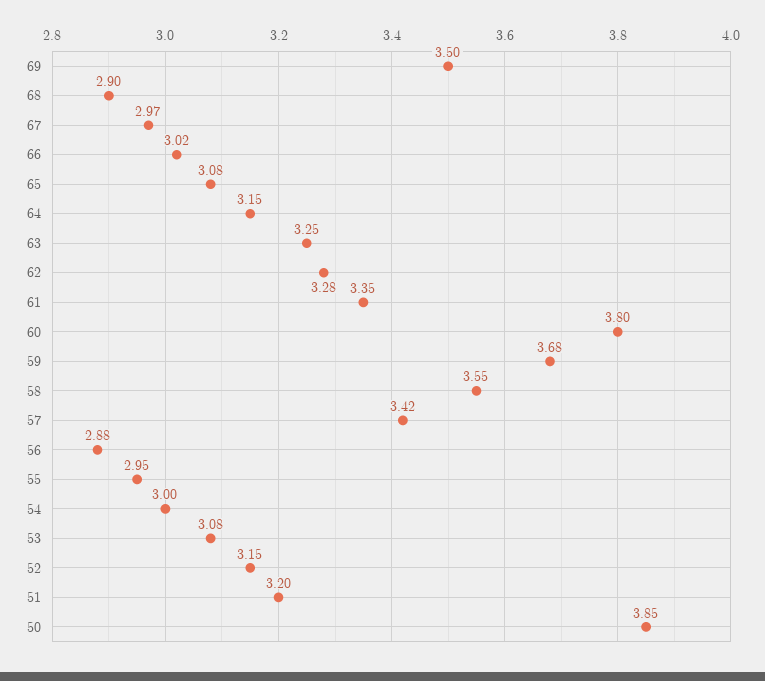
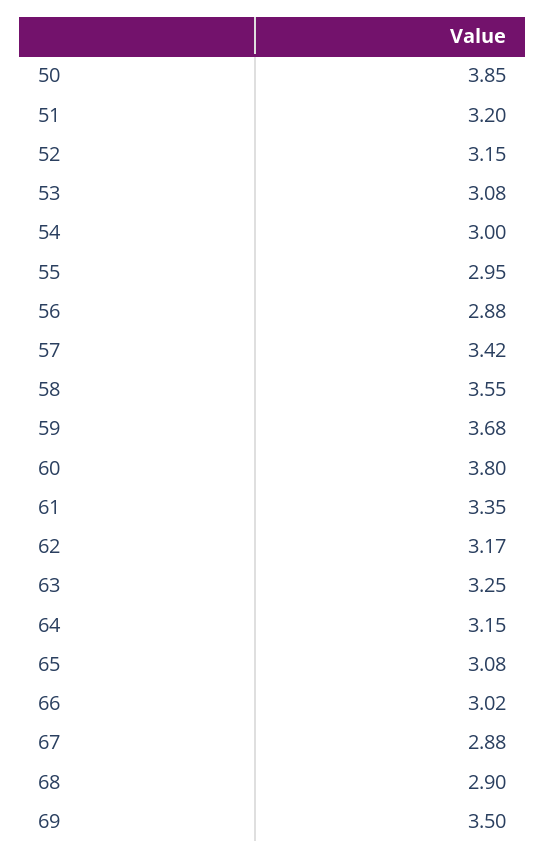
67: 2.97 -> 2.88
62: 3.28 -> 3.17

